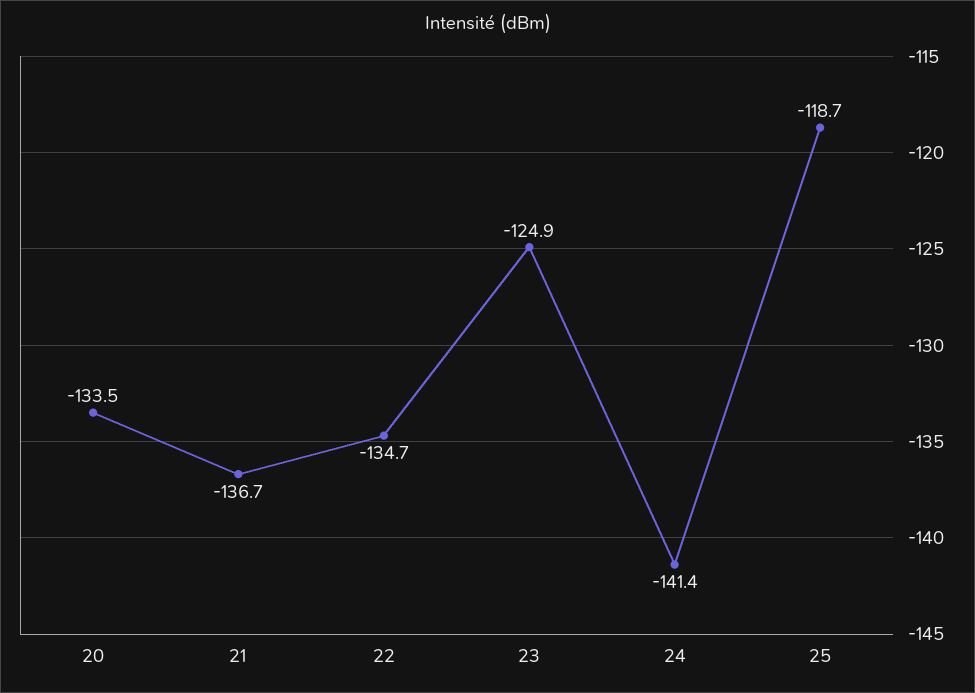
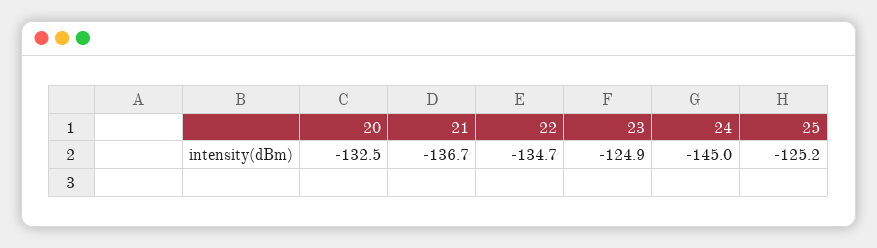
20: -133.5 -> -132.5
24: -141.4 -> -145
25: -118.7 -> -125.2

